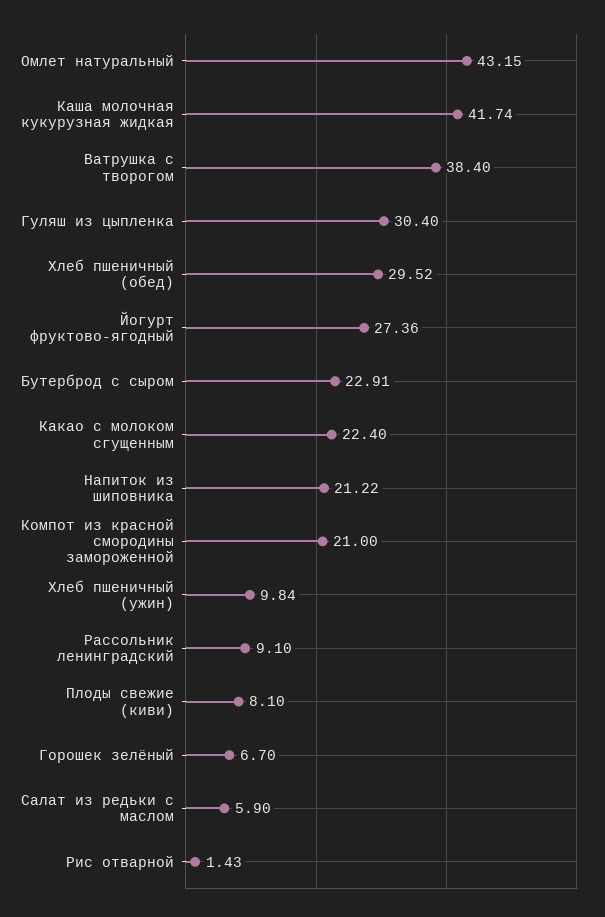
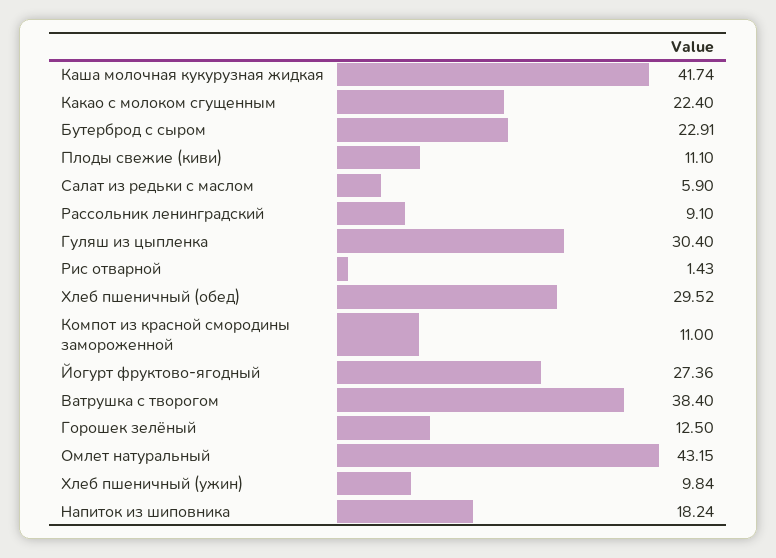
Напиток из шиповника: 21.22 -> 18.24
Компот из красной смородины замороженной: 21 -> 11
Плоды свежие (киви): 8.1 -> 11.1
Горошек зелёный: 6.7 -> 12.5

